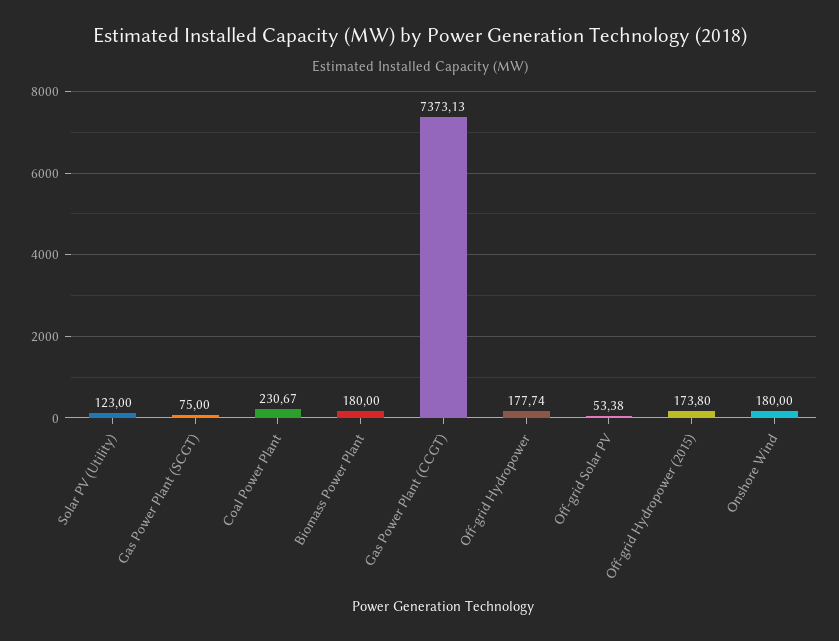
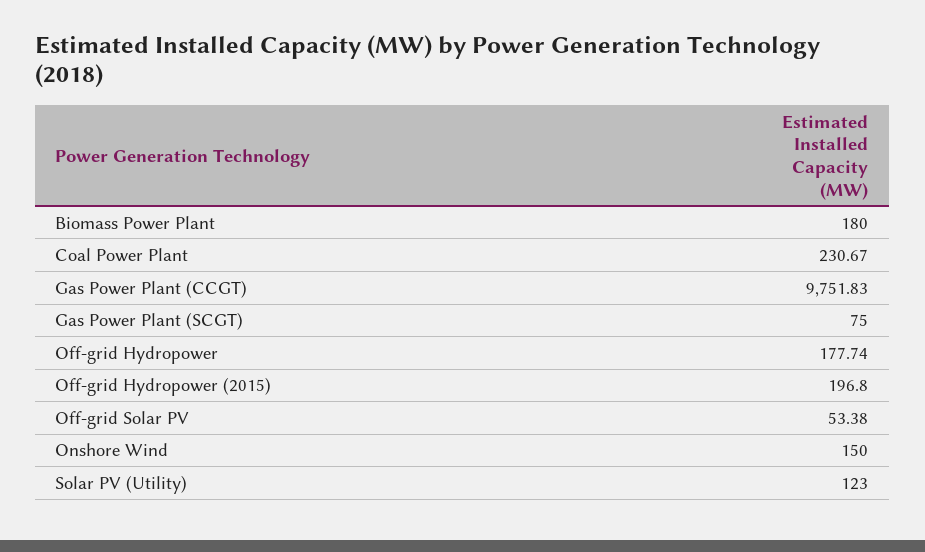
Gas Power Plant (CCGT): 7373.13 -> 9751.83
Off-grid Hydropower (2015): 173.8 -> 196.8
Onshore Wind: 180 -> 150

